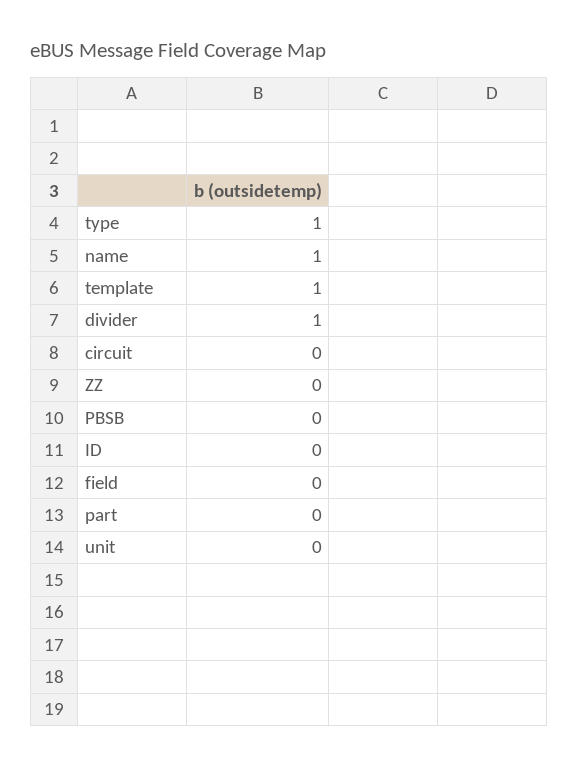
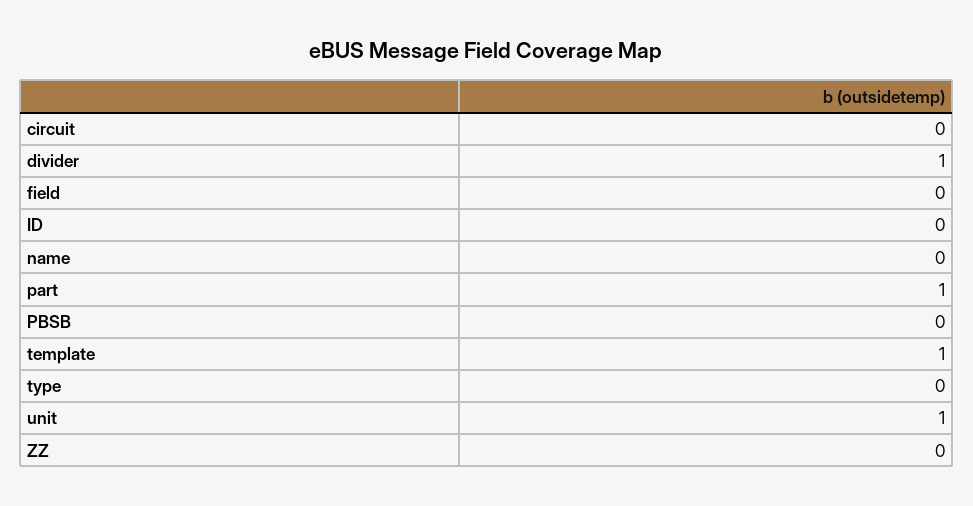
type: 1 -> 0
name: 1 -> 0
part: 0 -> 1
unit: 0 -> 1

